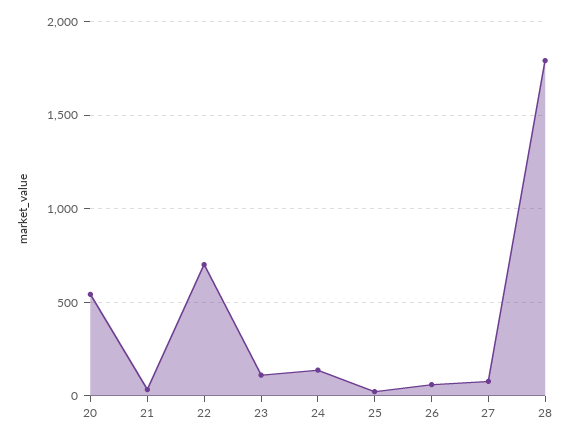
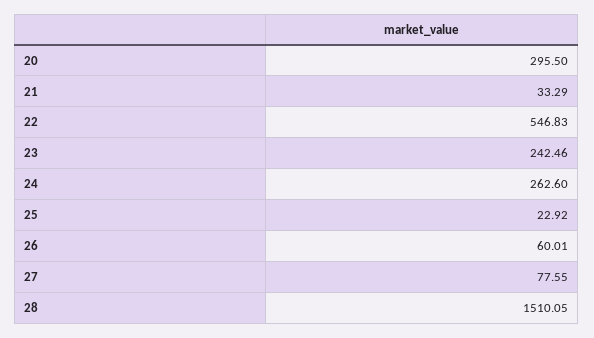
20: 550 -> 295.5
22: 700 -> 546.83
23: 100 -> 242.46
24: 150 -> 262.6
28: 1800 -> 1510.05

